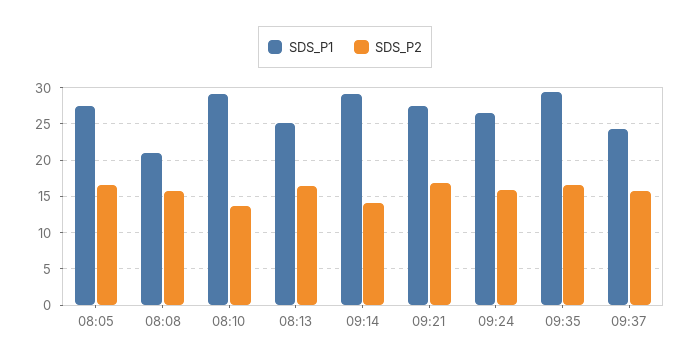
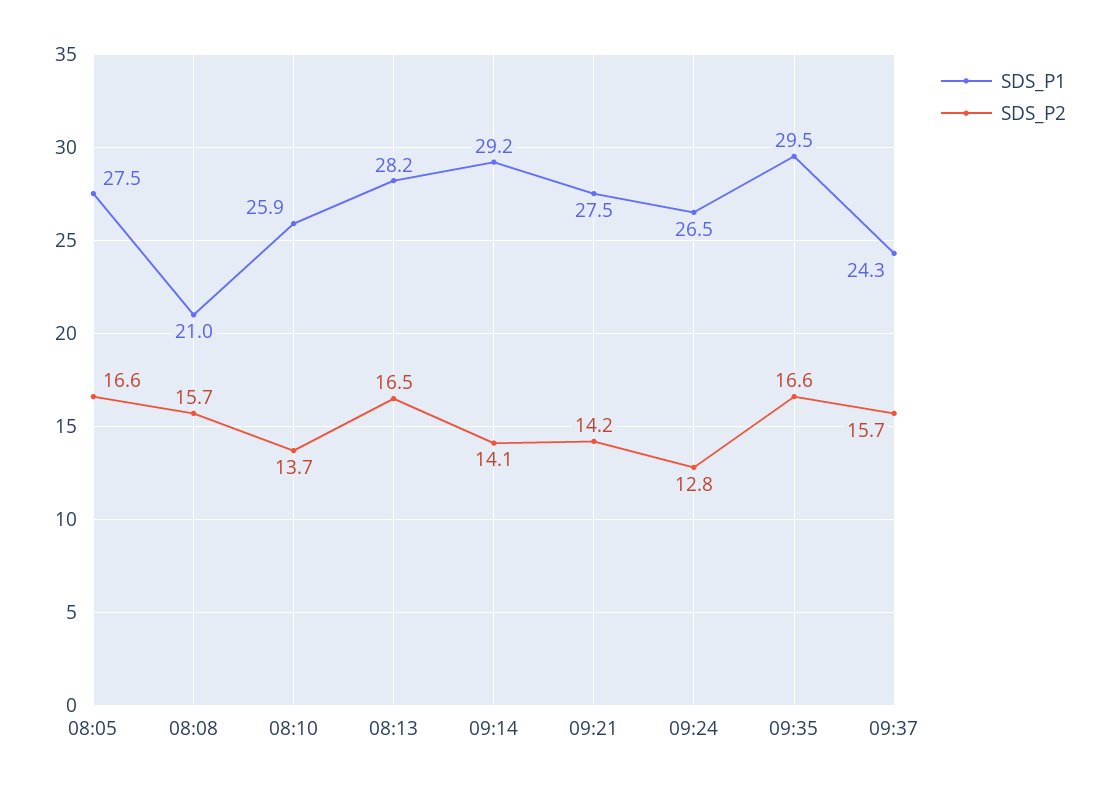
SDS_P1, 08:10: 29 -> 25.9
SDS_P1, 08:13: 25 -> 28.2
SDS_P2, 09:21: 17 -> 14.2
SDS_P2, 09:24: 16 -> 12.8

